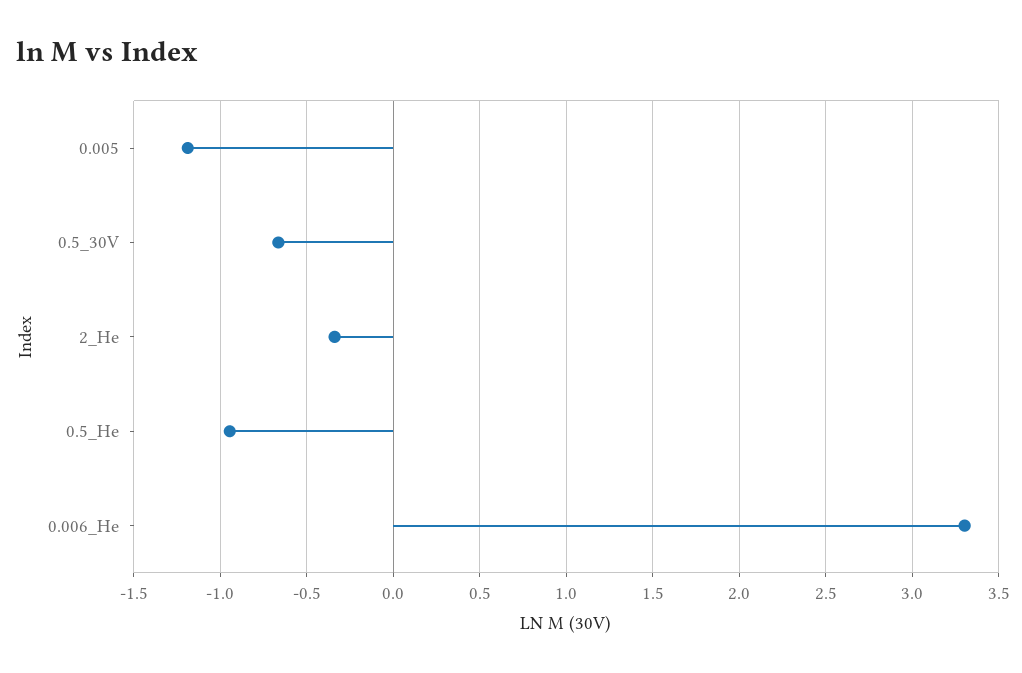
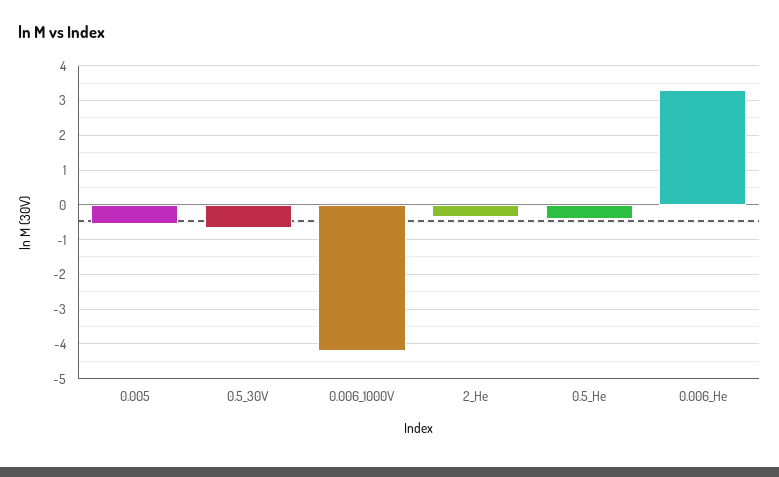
0.005: -1.2 -> -0.6
0.5_He: -0.95 -> -0.4
0.006_1000V: none -> -4.2

